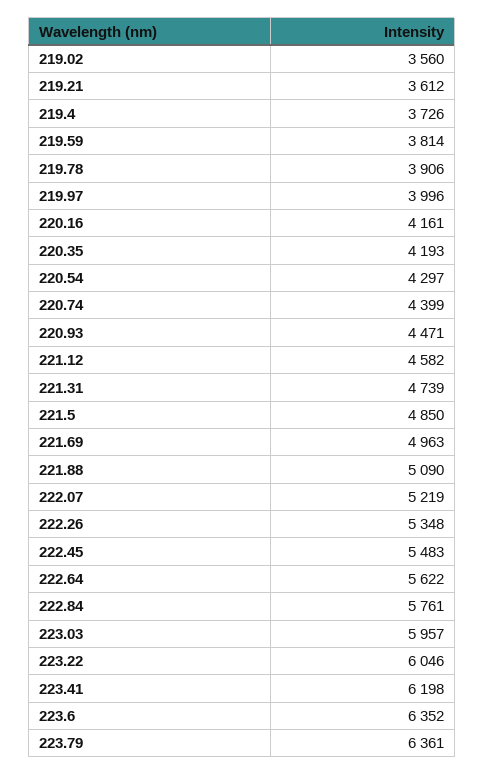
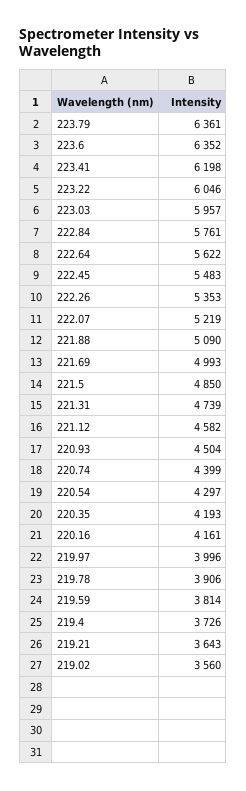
219.21: 3612 -> 3643
220.93: 4471 -> 4504
221.69: 4963 -> 4993
222.26: 5348 -> 5353

